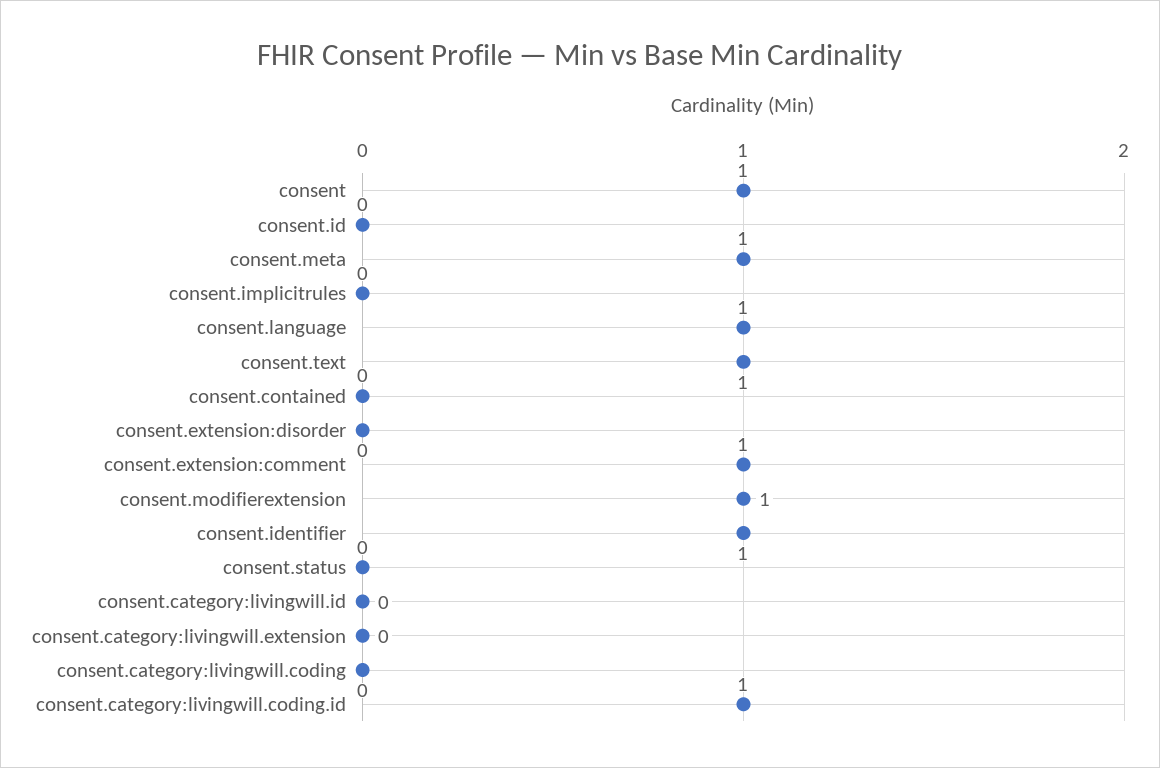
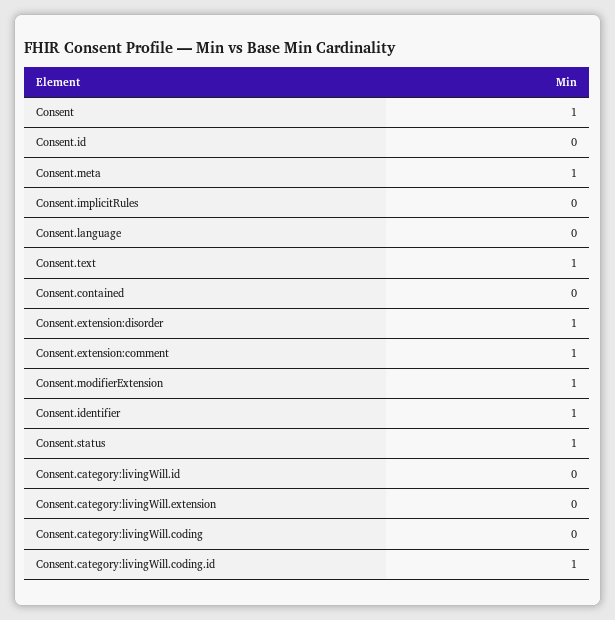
consent.language: 1 -> 0
consent.extension:disorder: 0 -> 1
consent.status: 0 -> 1

